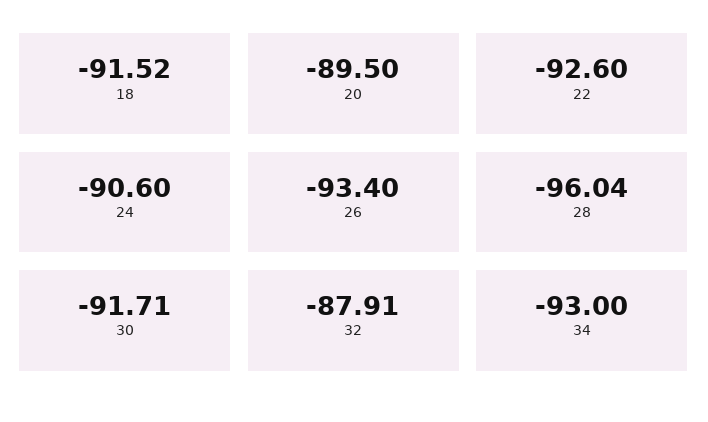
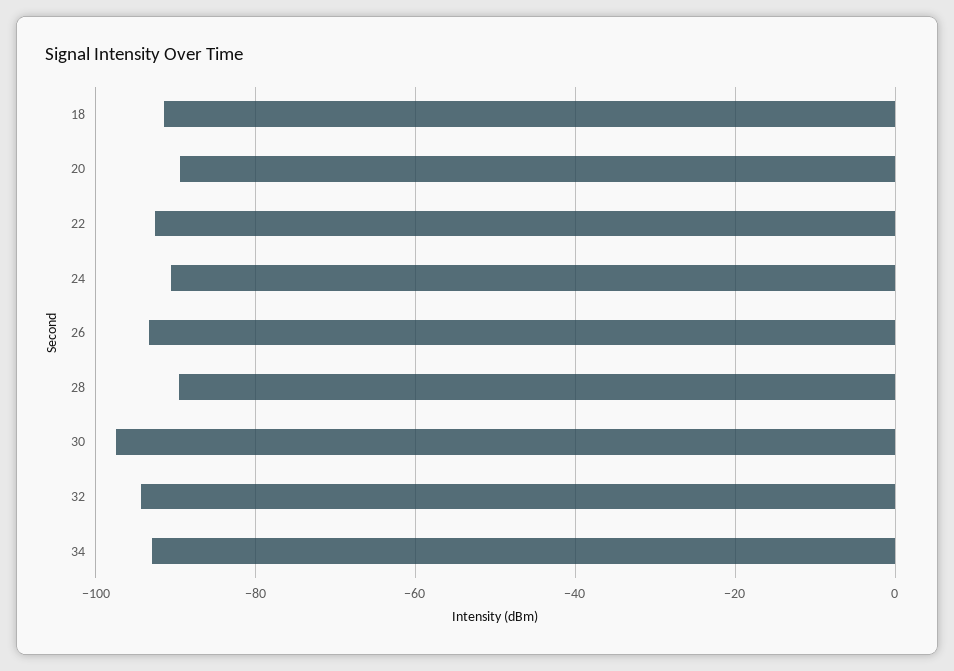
28: -96.04 -> -90
30: -91.71 -> -98
32: -87.91 -> -94

